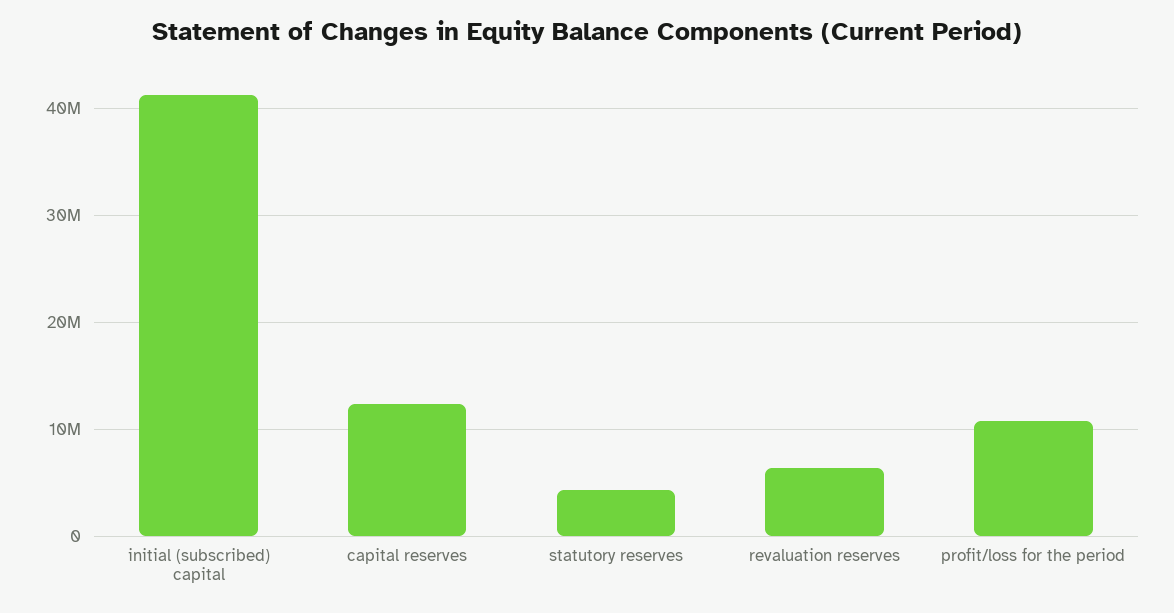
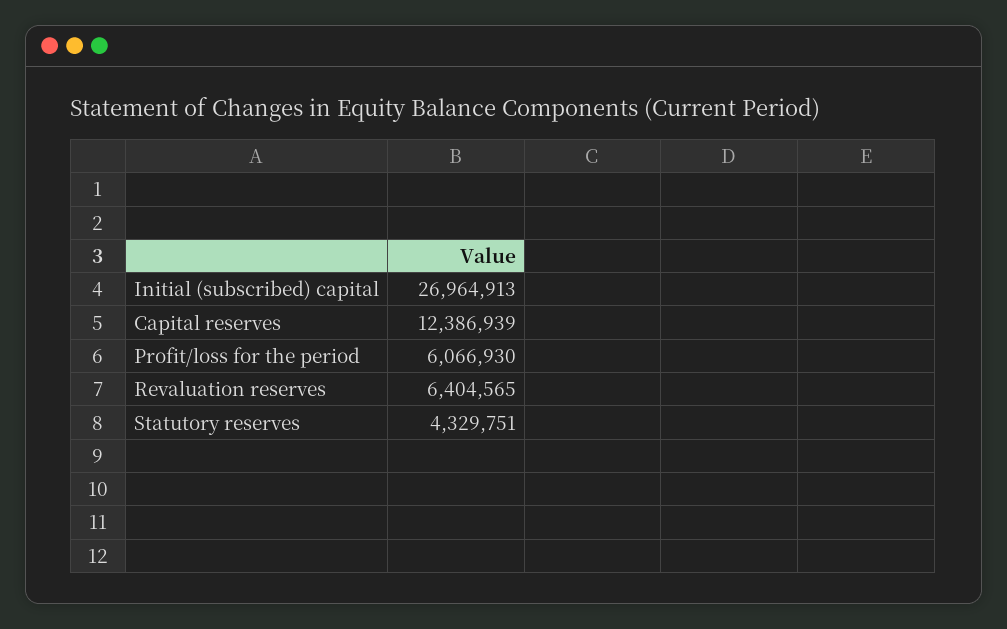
initial (subscribed) capital: 41000000 -> 26964913
profit/loss for the period: 11000000 -> 6066930

